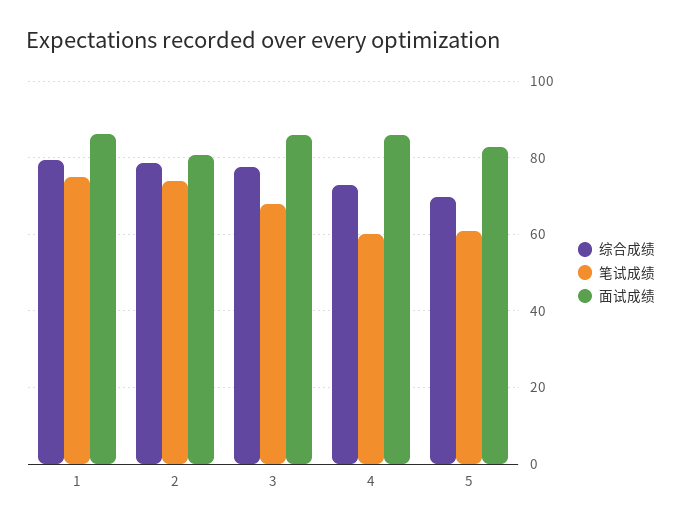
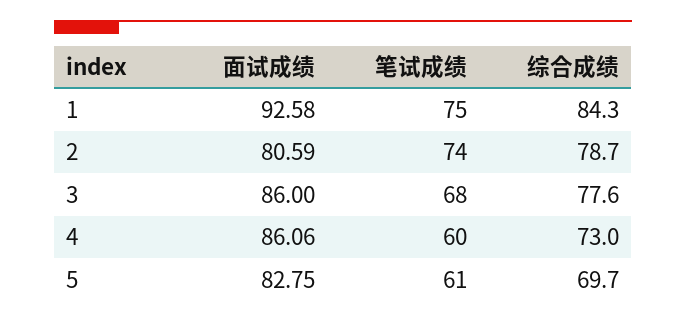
综合成绩, 1: 80 -> 84.3
面试成绩, 1: 86 -> 92.58

